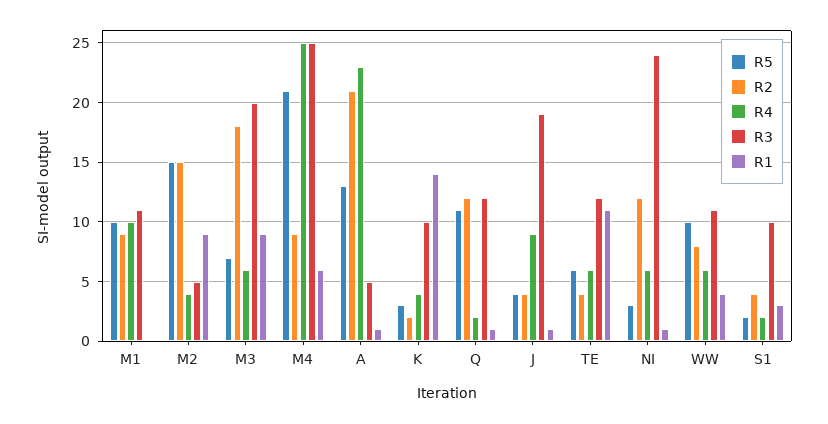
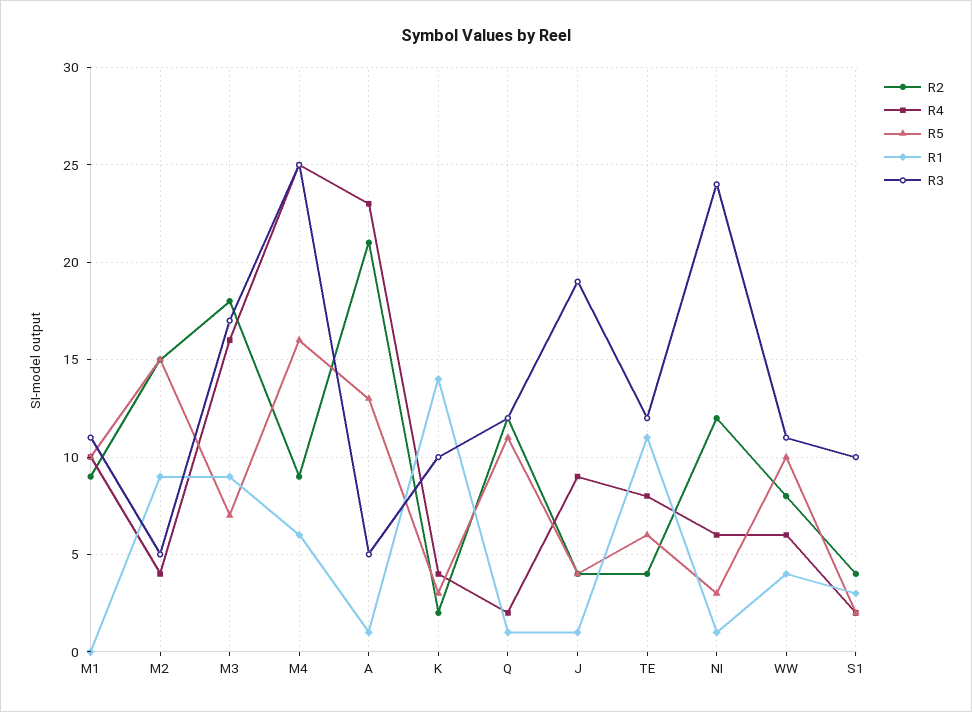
R4, M3: 6 -> 16
R3, M3: 20 -> 17
R5, M4: 21 -> 16
R4, TE: 6 -> 8

